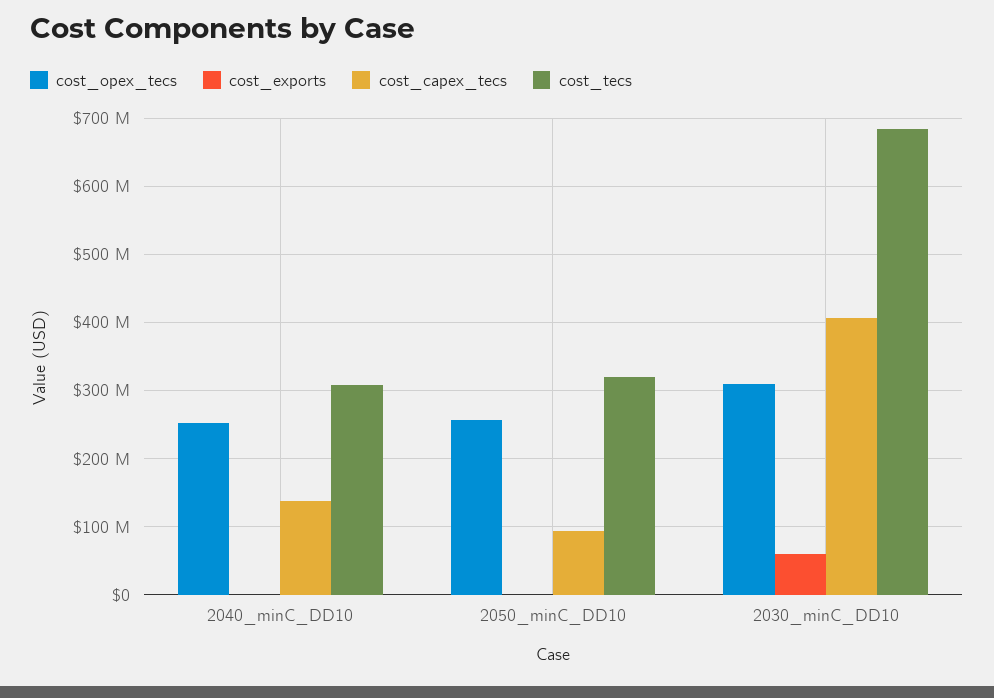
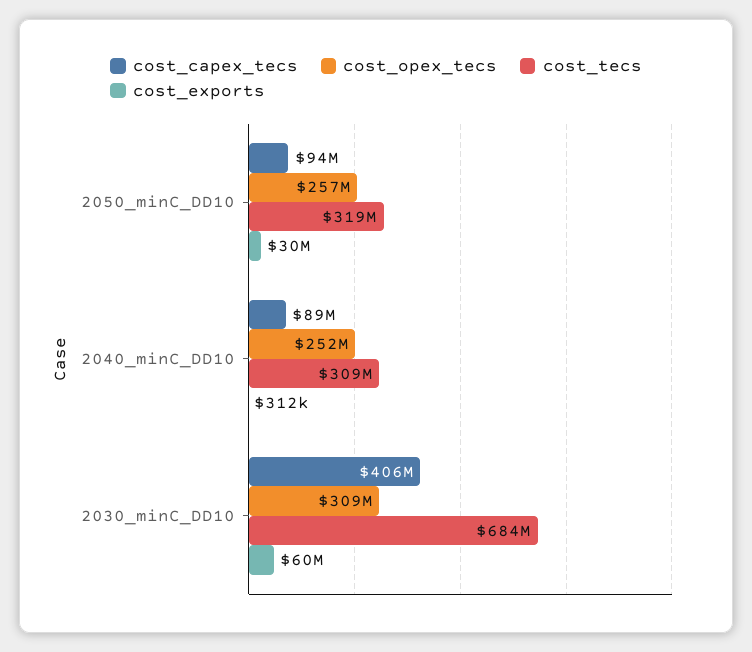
cost_capex_tecs, 2040_minC_DD10: 140000000 -> 89000000
cost_exports, 2050_minC_DD10: 0 -> 30000000

